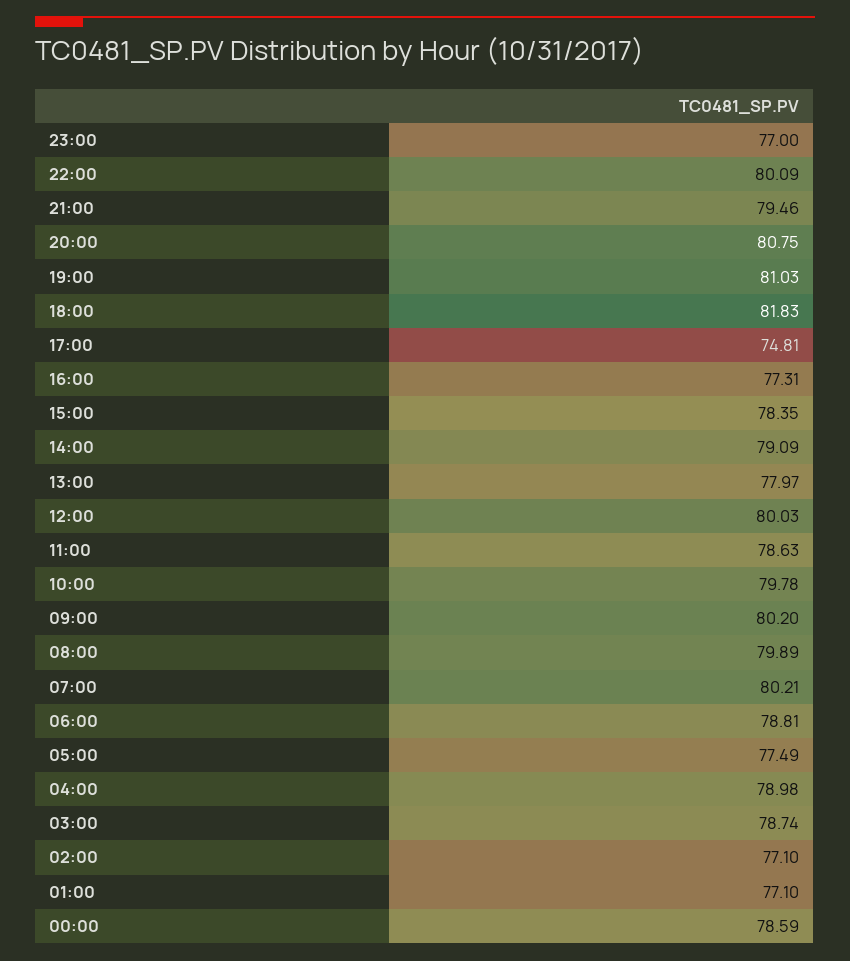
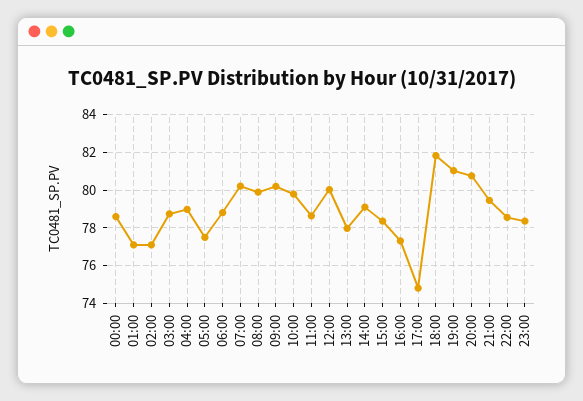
23:00: 77 -> 78.5
22:00: 80.09 -> 78.5

